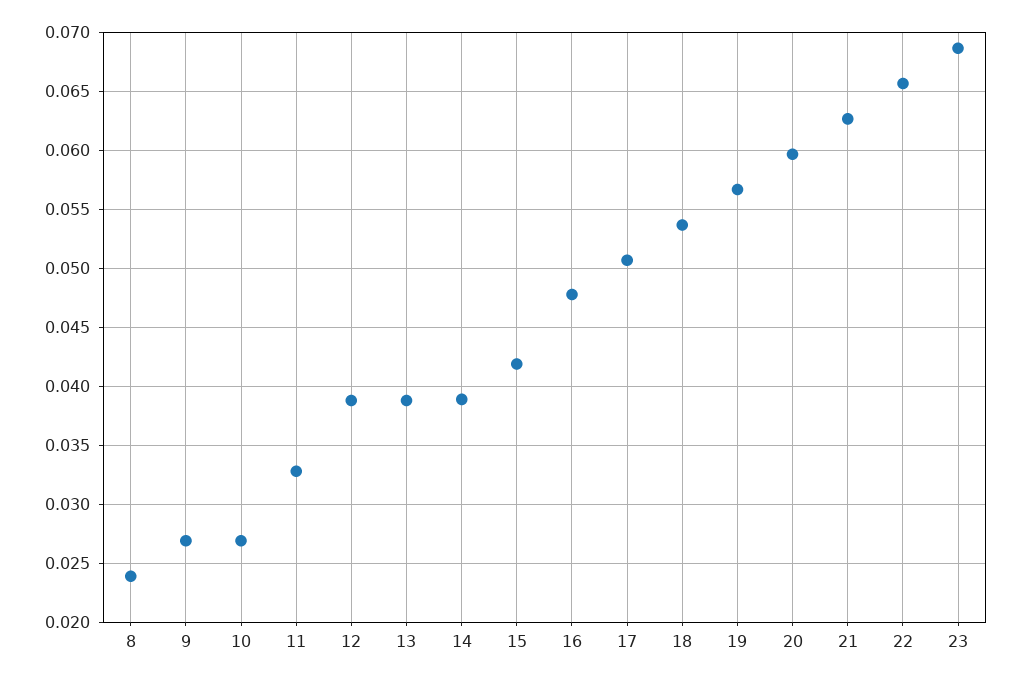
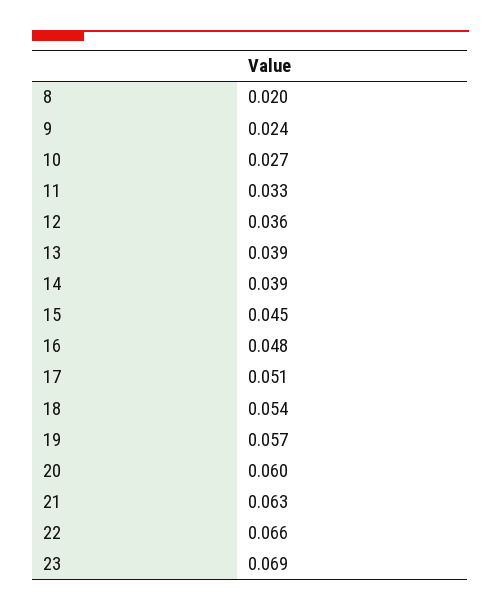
8: 0.024 -> 0.02
9: 0.027 -> 0.024
12: 0.039 -> 0.036
15: 0.042 -> 0.045

